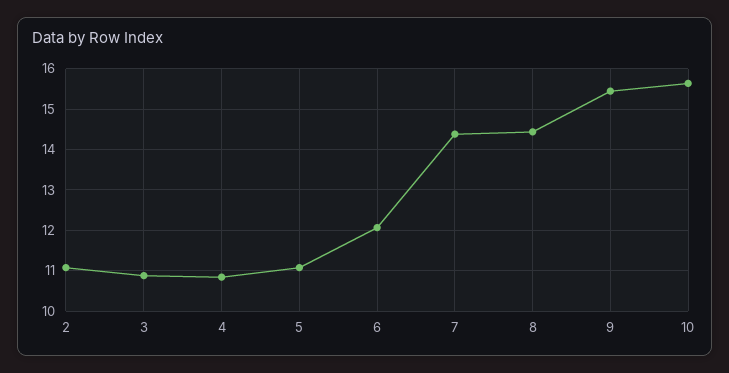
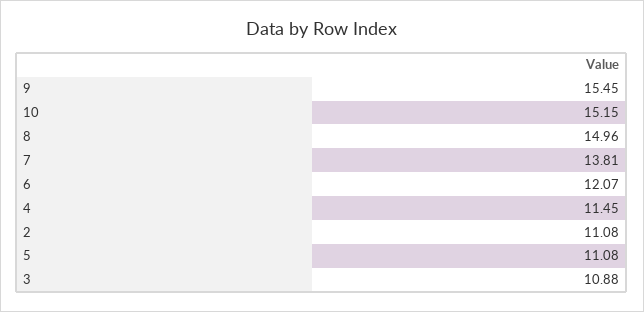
4: 10.8 -> 11.45
7: 14.4 -> 13.81
8: 14.4 -> 14.96
10: 15.6 -> 15.15

